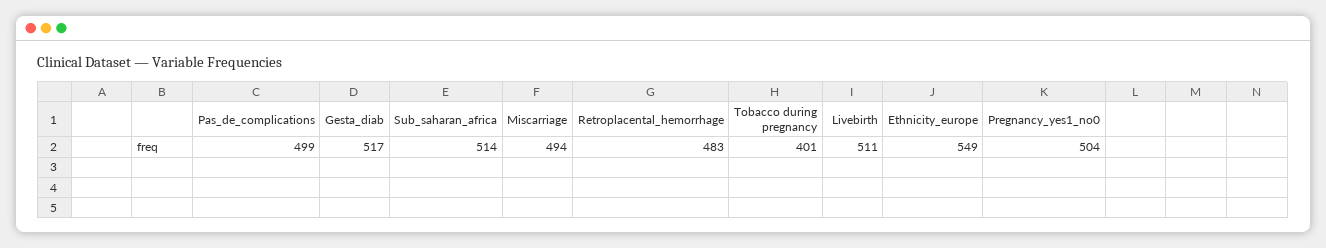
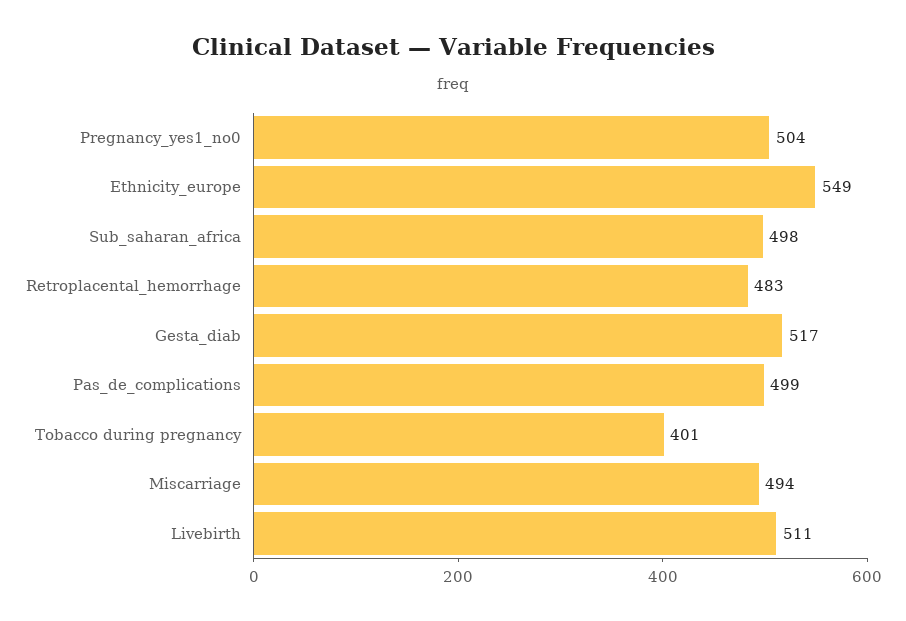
Sub_saharan_africa: 514 -> 498

